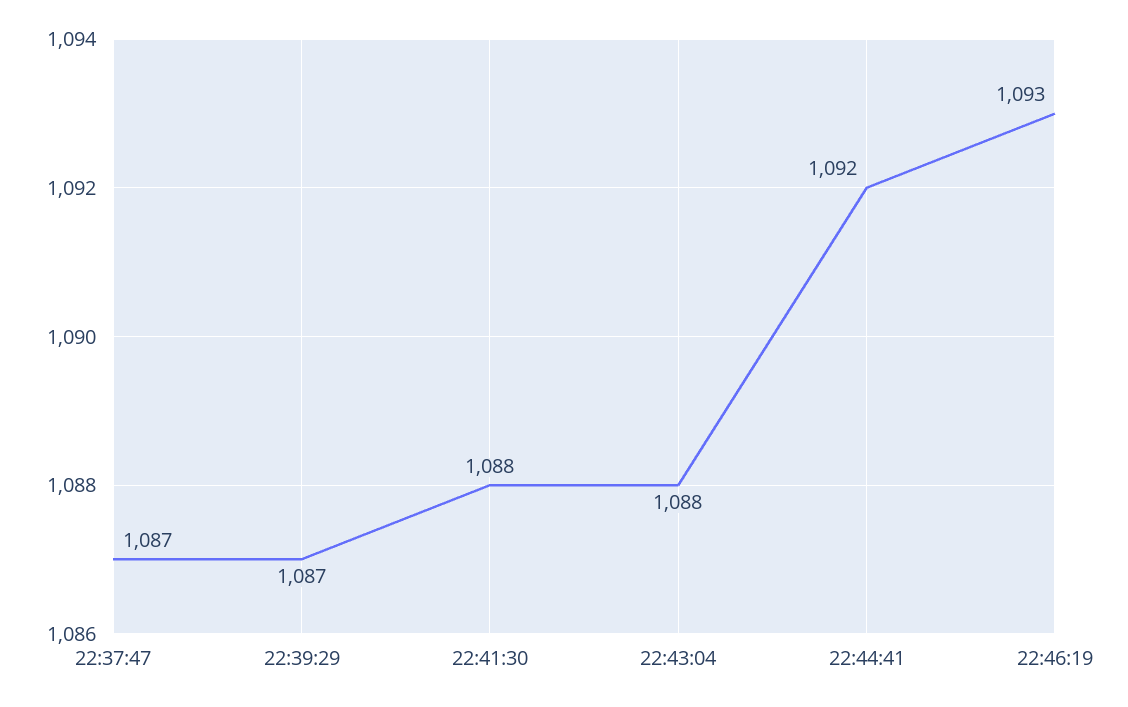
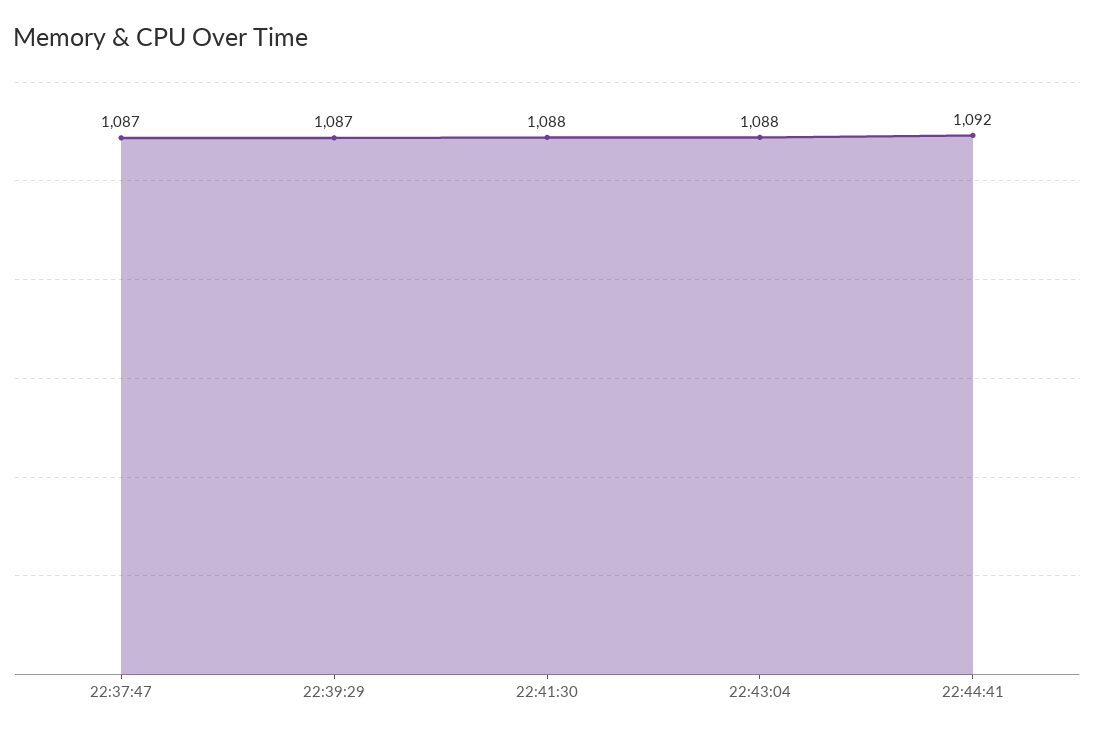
22:46:19: 1093 -> none

